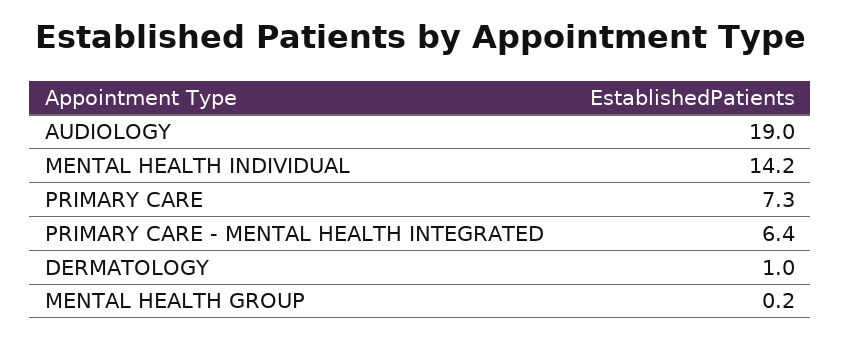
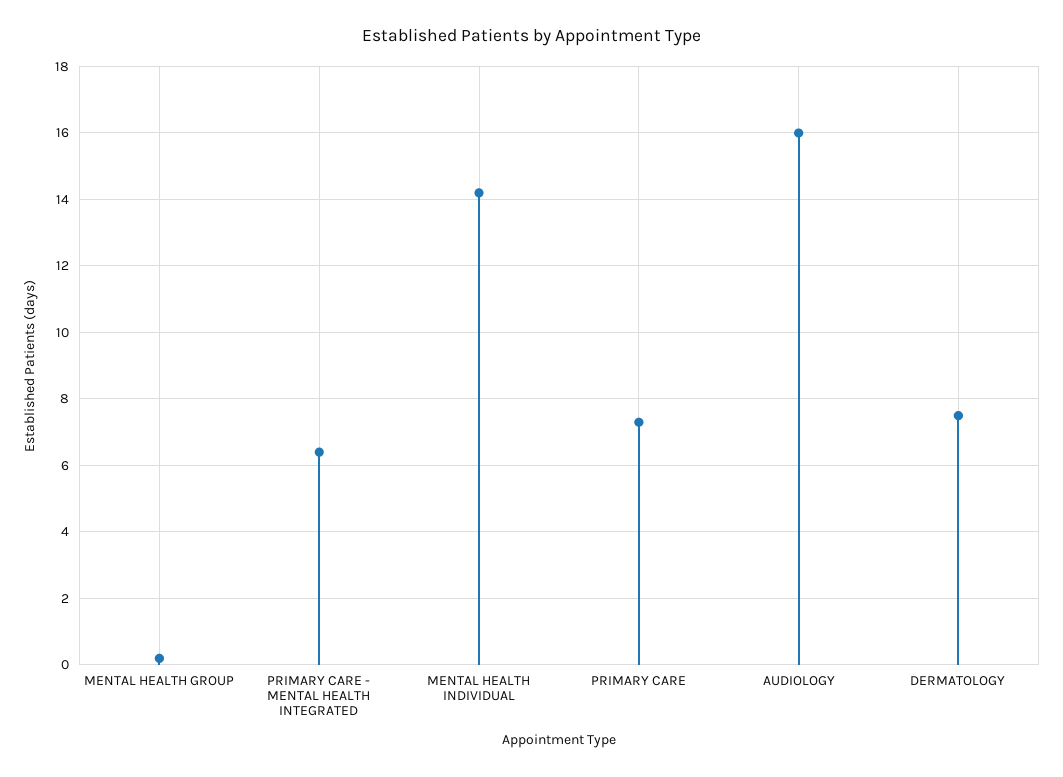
AUDIOLOGY: 19 -> 16
DERMATOLOGY: 1 -> 7.5

